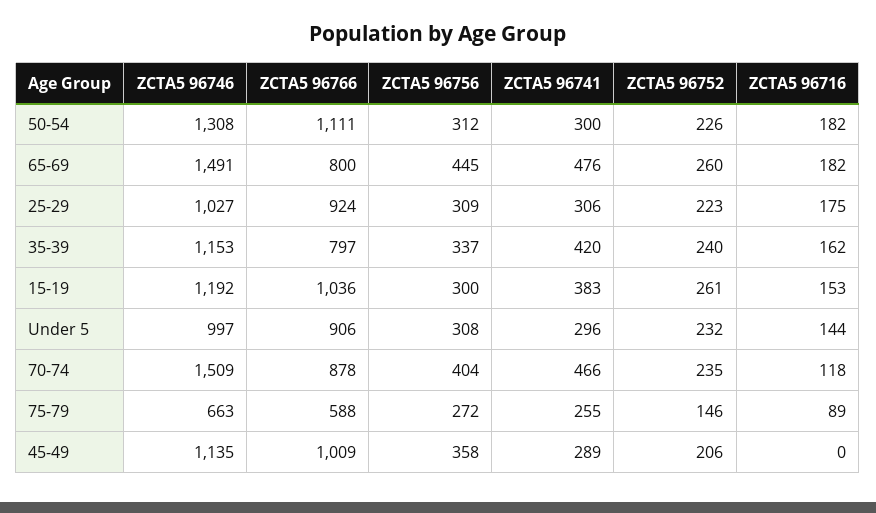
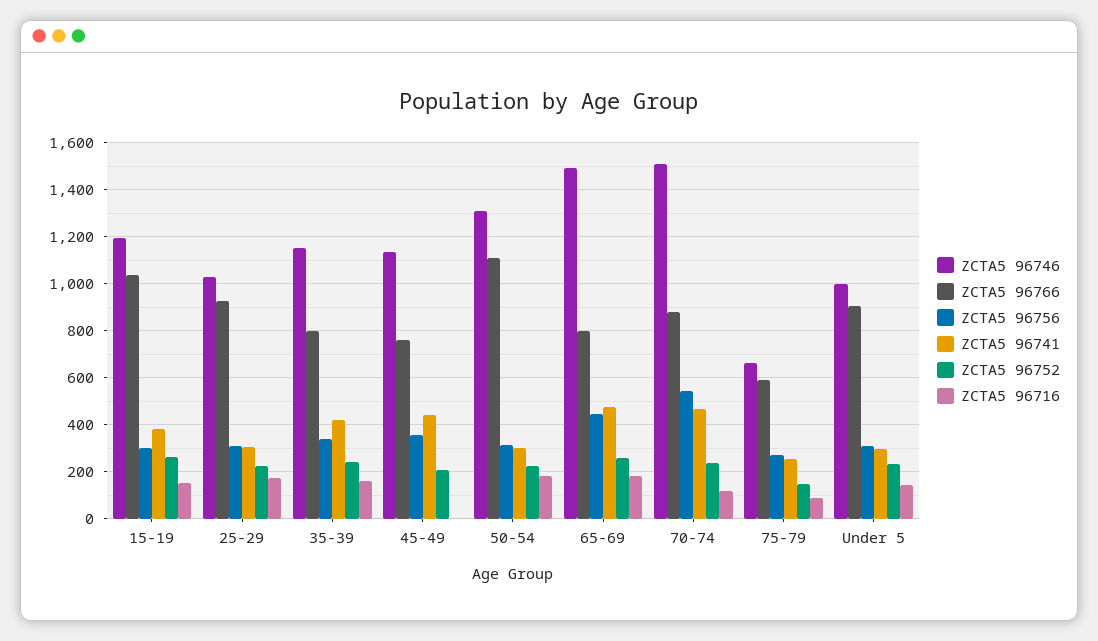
ZCTA5 96756, 70-74: 404 -> 550
ZCTA5 96766, 45-49: 1009 -> 750
ZCTA5 96741, 45-49: 289 -> 450

